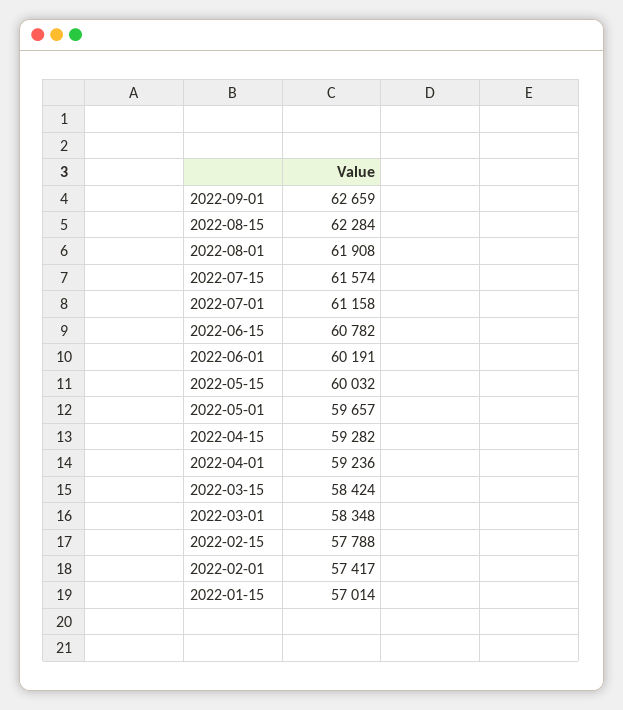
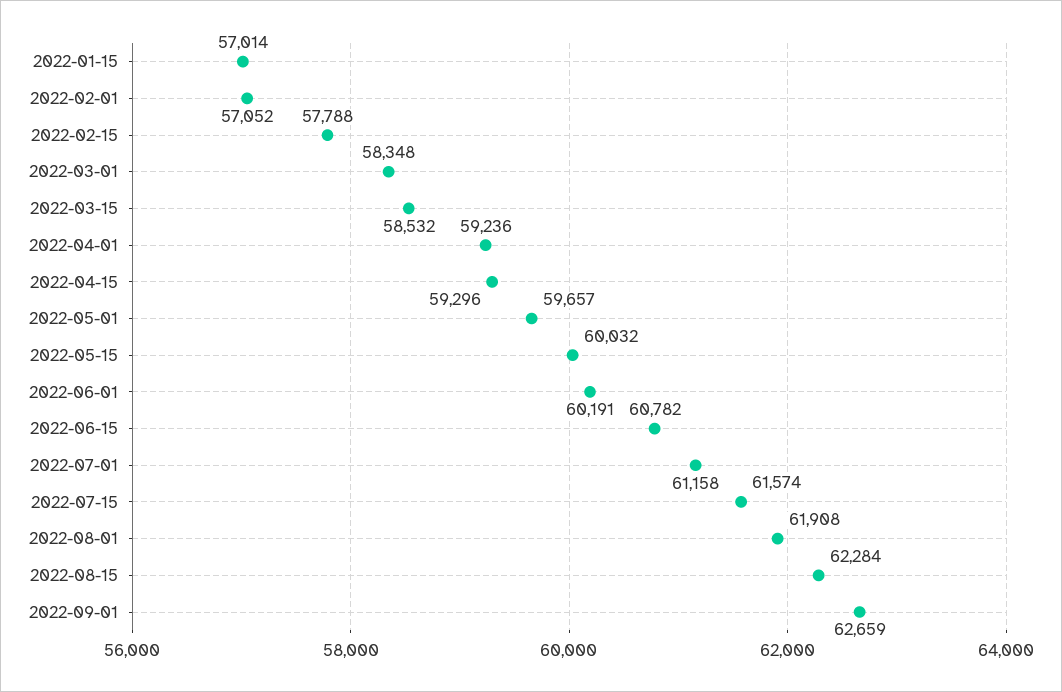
2022-04-15: 59282 -> 59296
2022-03-15: 58424 -> 58532
2022-02-01: 57417 -> 57052

